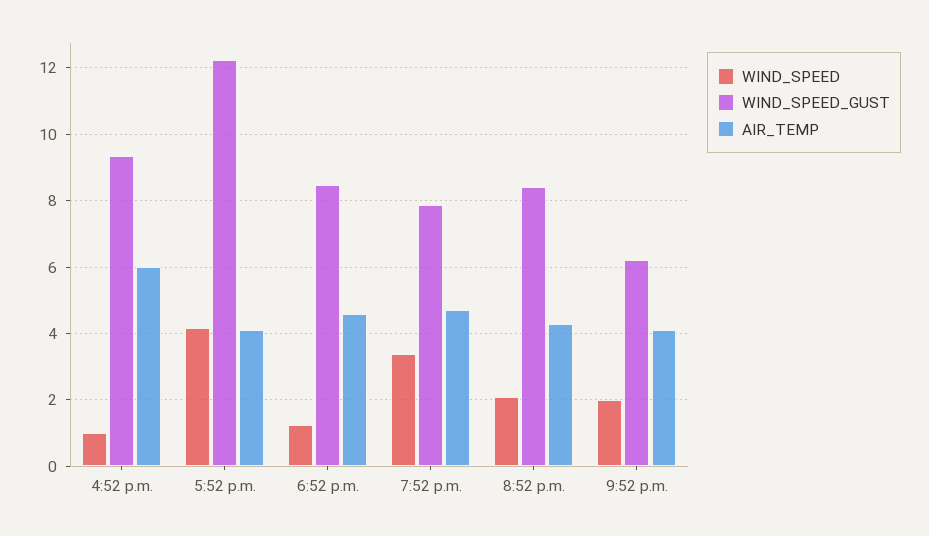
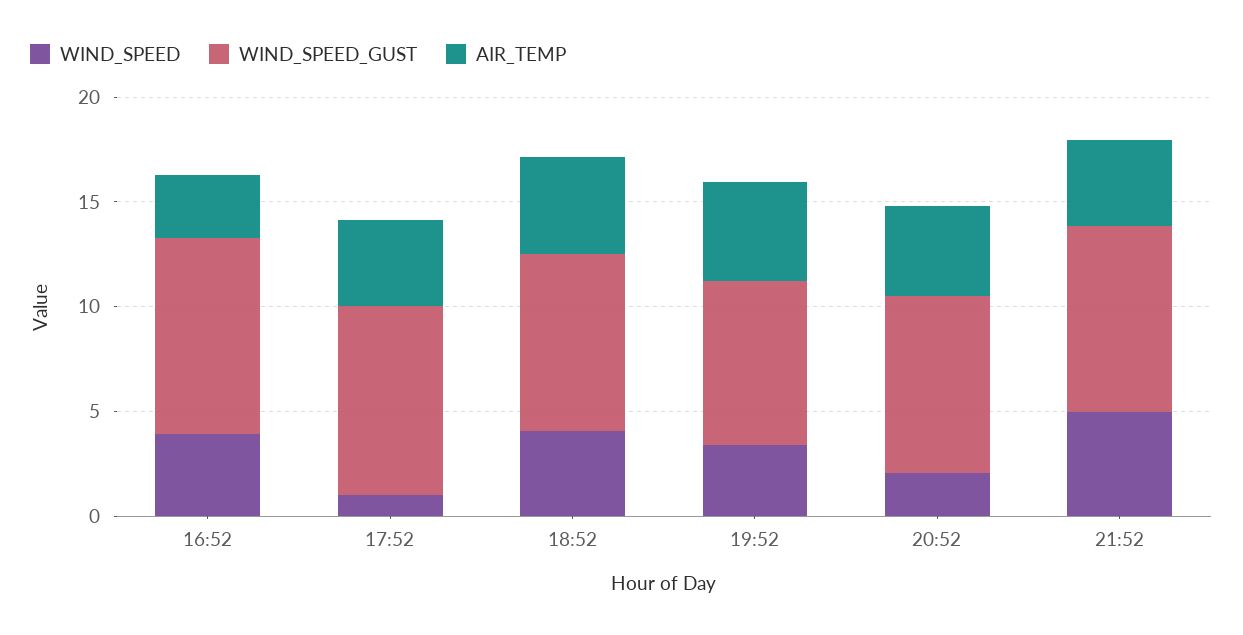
WIND_SPEED, 4:52 p.m.: 1 -> 4
AIR_TEMP, 4:52 p.m.: 6 -> 3
WIND_SPEED, 5:52 p.m.: 4.2 -> 1
WIND_SPEED_GUST, 5:52 p.m.: 12.2 -> 9
WIND_SPEED, 6:52 p.m.: 1.2 -> 4
WIND_SPEED, 9:52 p.m.: 2 -> 5
WIND_SPEED_GUST, 9:52 p.m.: 6.2 -> 9

